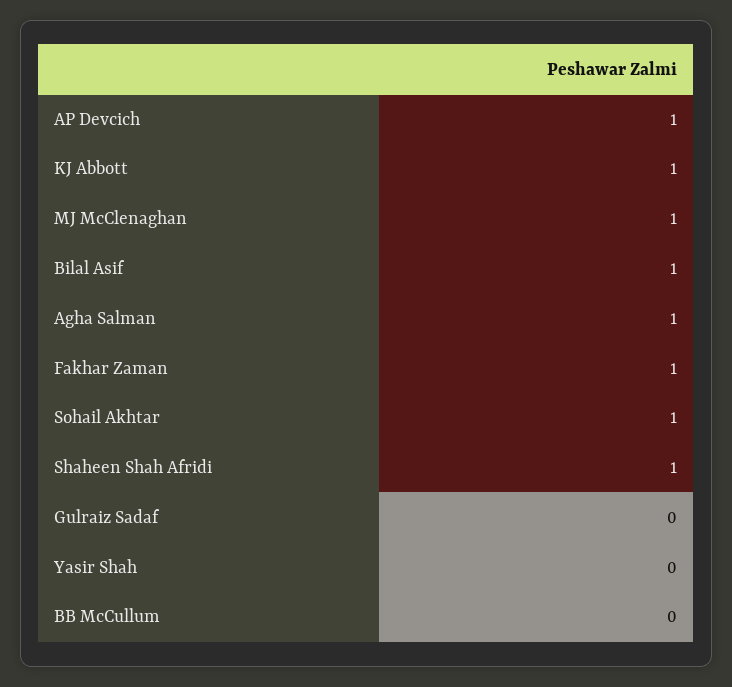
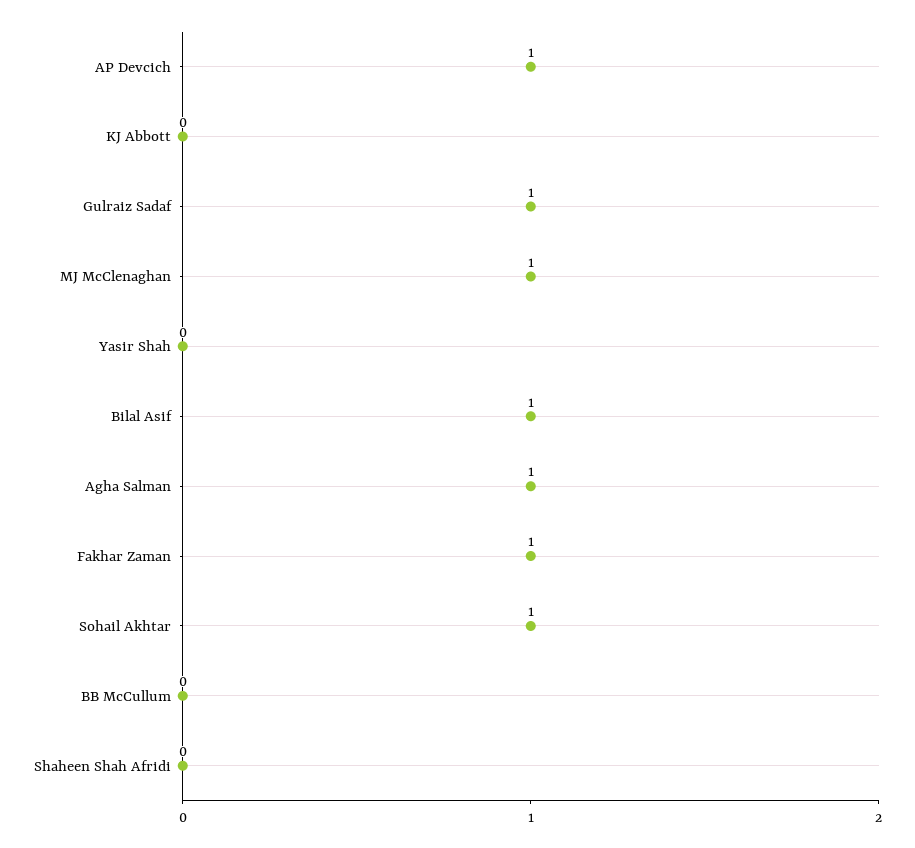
KJ Abbott: 1 -> 0
Shaheen Shah Afridi: 1 -> 0
Gulraiz Sadaf: 0 -> 1

